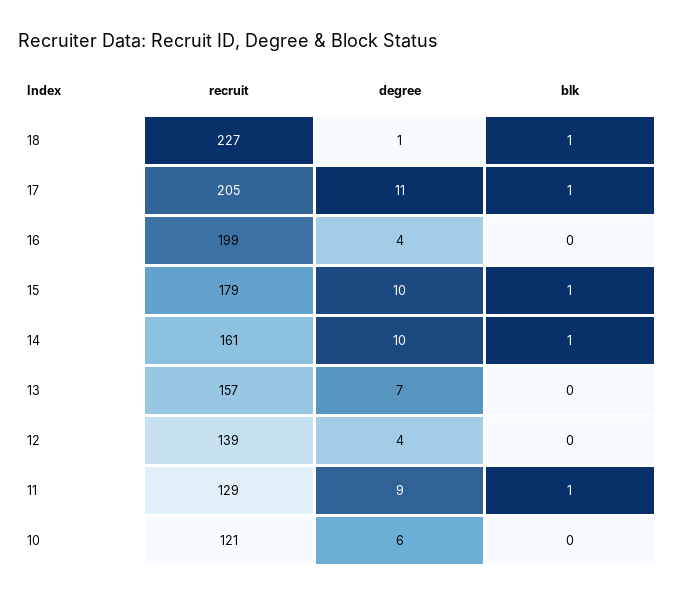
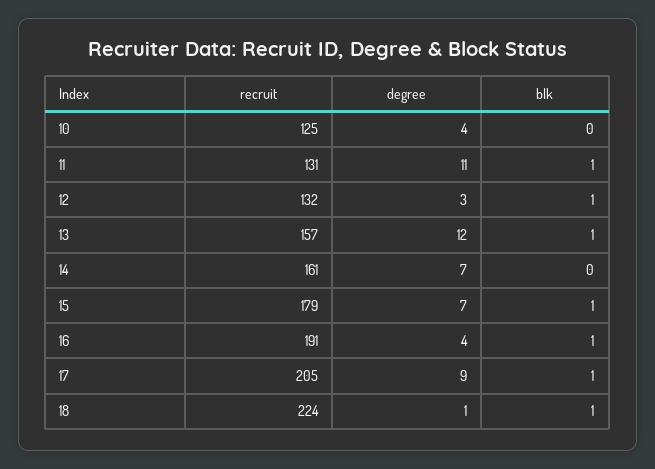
recruit, 18: 227 -> 224
degree, 17: 11 -> 9
recruit, 16: 199 -> 191
blk, 16: 0 -> 1
degree, 15: 10 -> 7
degree, 14: 10 -> 7
blk, 14: 1 -> 0
degree, 13: 7 -> 12
blk, 13: 0 -> 1
recruit, 12: 139 -> 132
degree, 12: 4 -> 3
blk, 12: 0 -> 1
recruit, 11: 129 -> 131
degree, 11: 9 -> 11
recruit, 10: 121 -> 125
degree, 10: 6 -> 4

